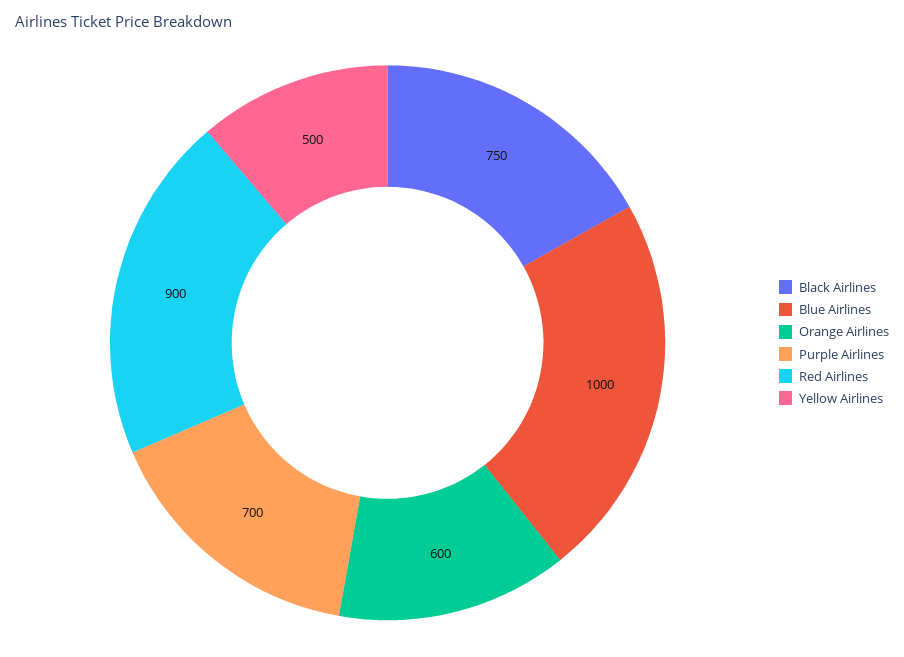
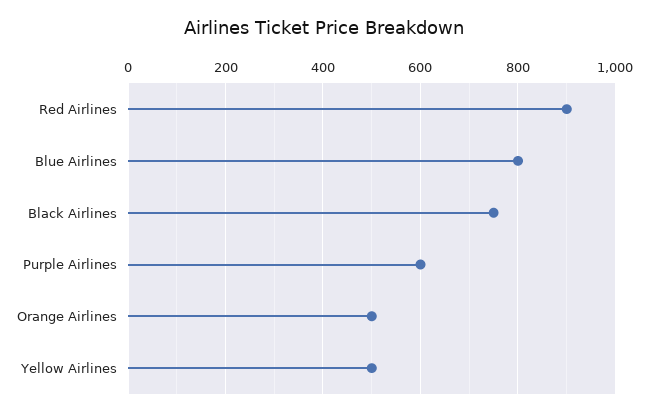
Blue Airlines: 1000 -> 800
Orange Airlines: 600 -> 500
Purple Airlines: 700 -> 600

